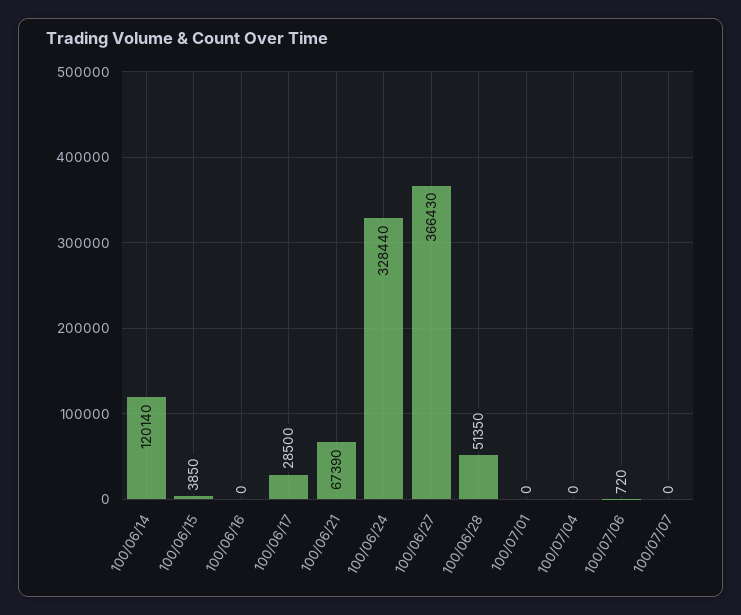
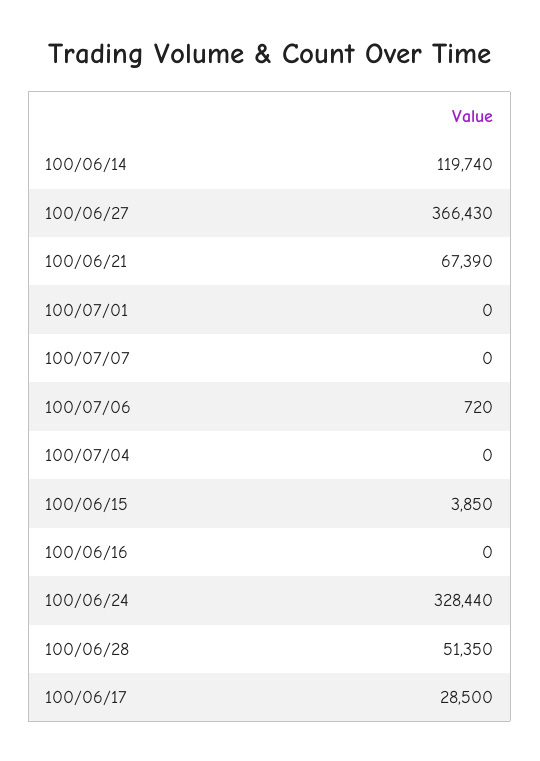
100/06/14: 120140 -> 119740

